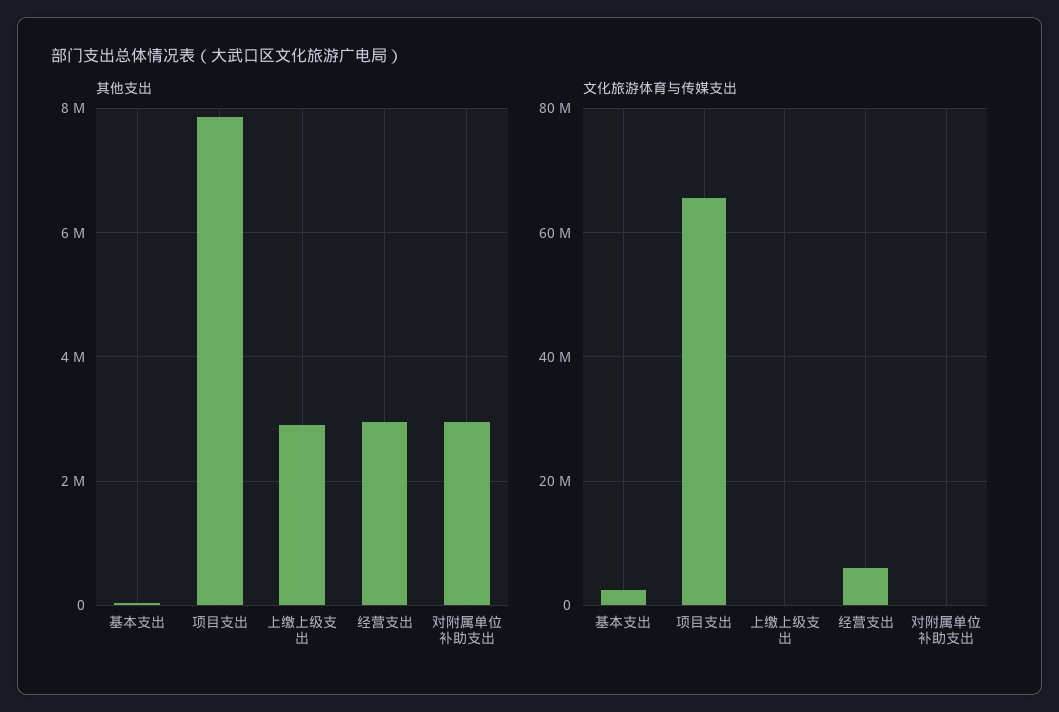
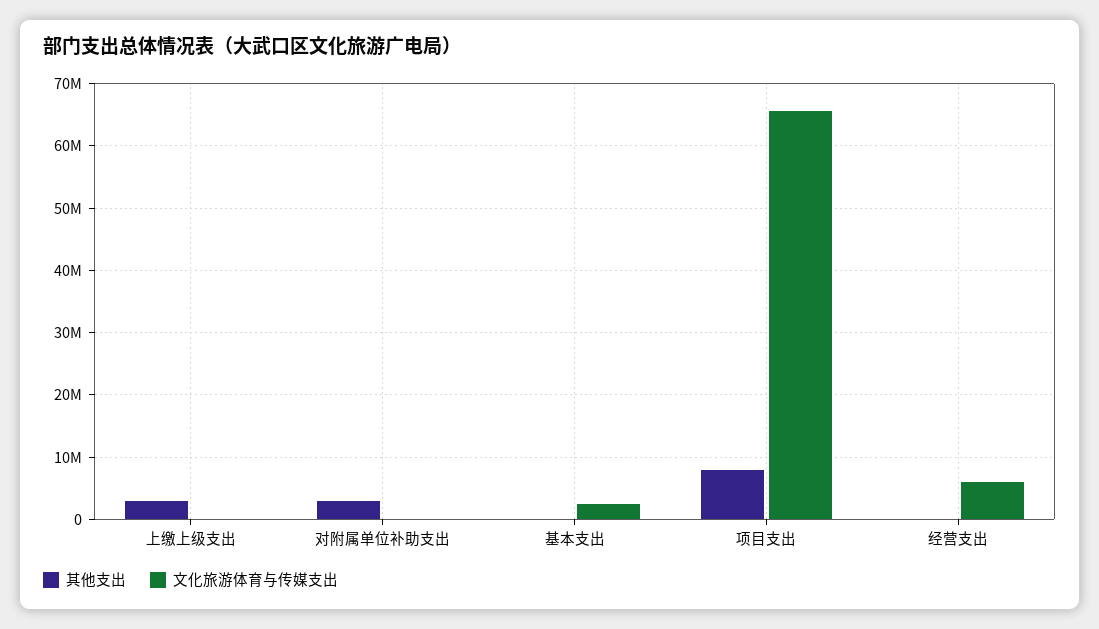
其他支出, 经营支出: 3000000 -> 0

